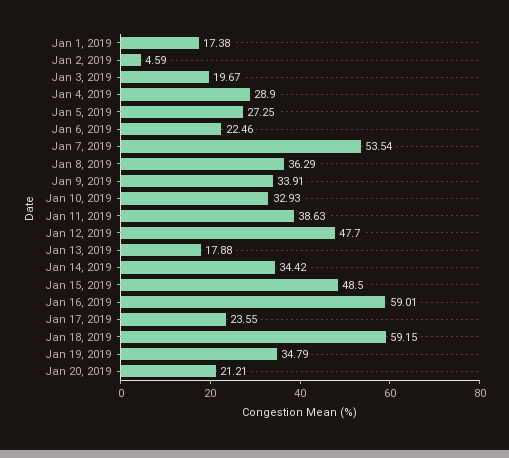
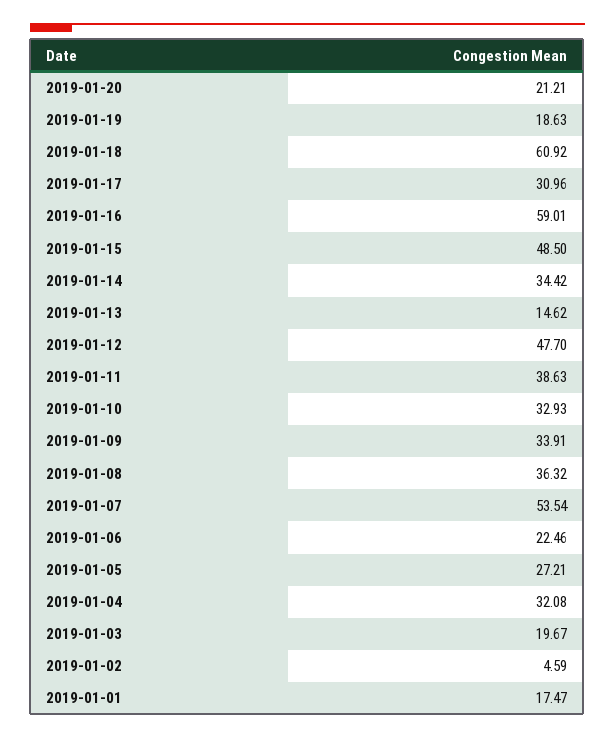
Jan 1, 2019: 17.38 -> 17.47
Jan 4, 2019: 28.9 -> 32.08
Jan 5, 2019: 27.25 -> 27.21
Jan 8, 2019: 36.29 -> 36.32
Jan 13, 2019: 17.88 -> 14.62
Jan 17, 2019: 23.55 -> 30.96
Jan 18, 2019: 59.15 -> 60.92
Jan 19, 2019: 34.79 -> 18.63

